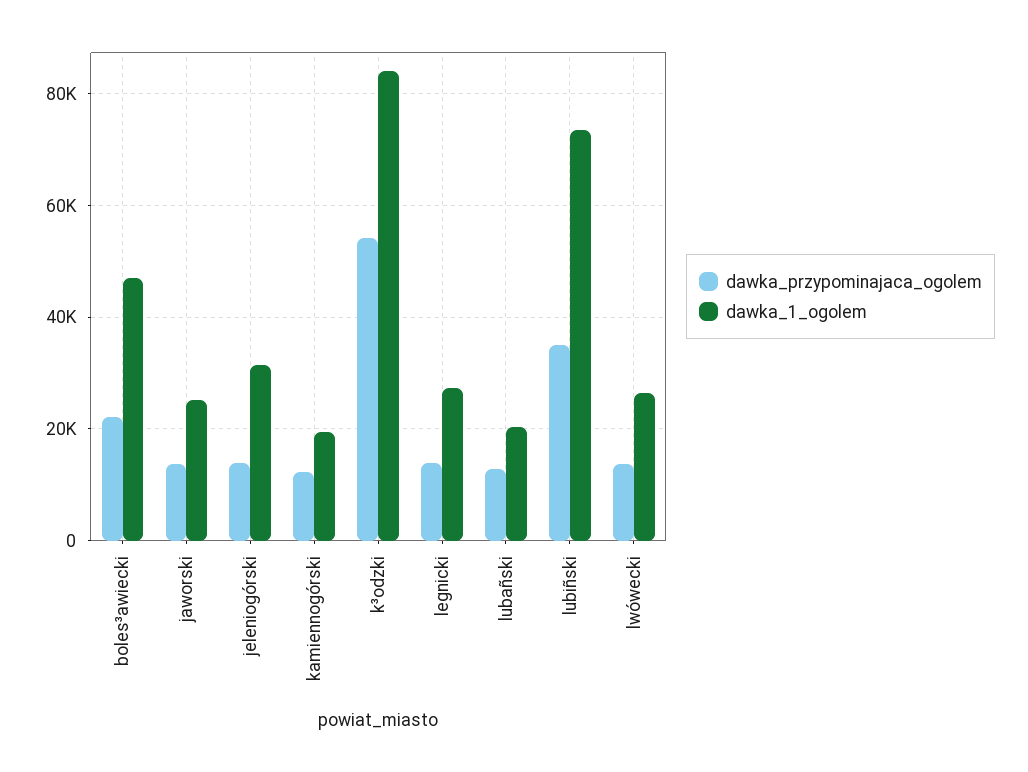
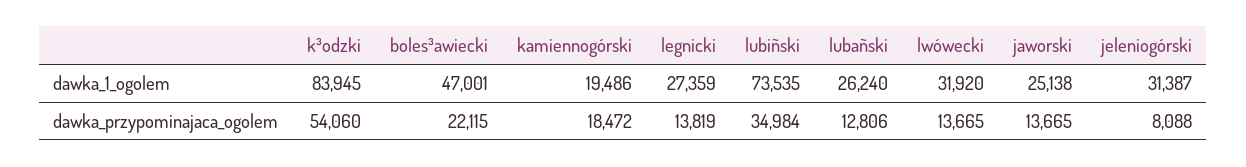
dawka_przypominajaca_ogolem, jeleniogórski: 14000 -> 8088
dawka_przypominajaca_ogolem, kamiennogórski: 12000 -> 18472
dawka_1_ogolem, lubañski: 20000 -> 26240
dawka_1_ogolem, lwówecki: 26000 -> 31920

